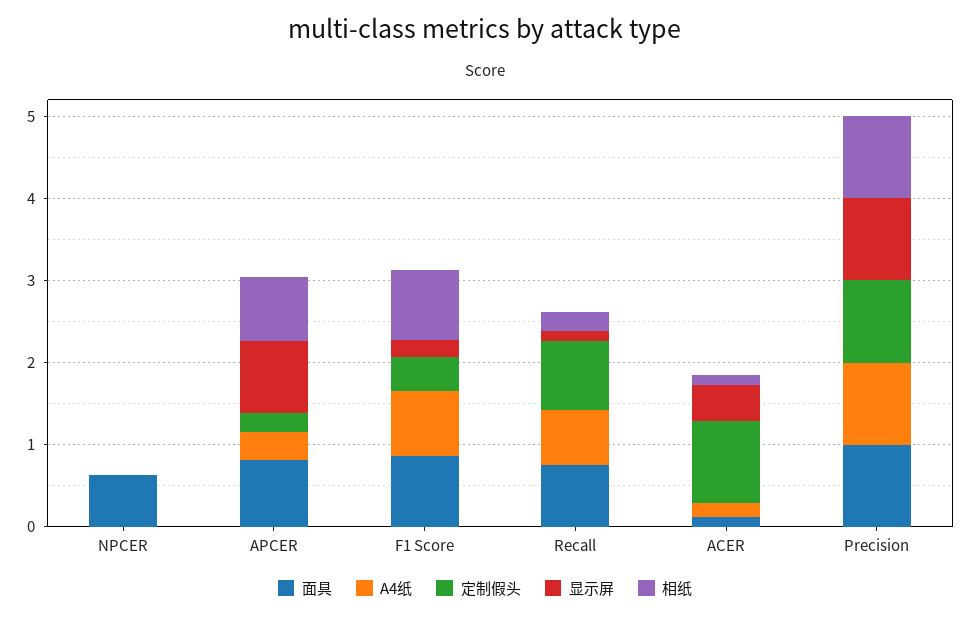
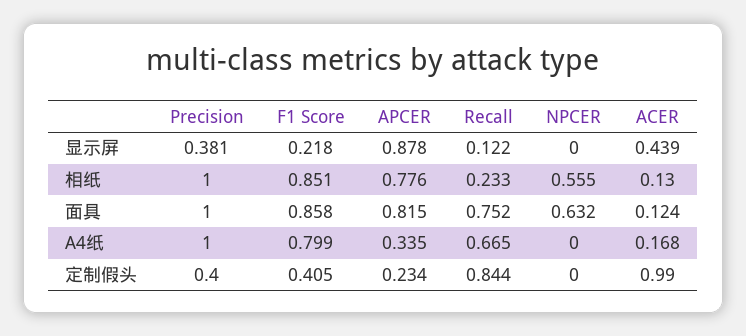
相纸, NPCER: 0 -> 0.555
定制假头, Precision: 1 -> 0.4
显示屏, Precision: 1 -> 0.381

